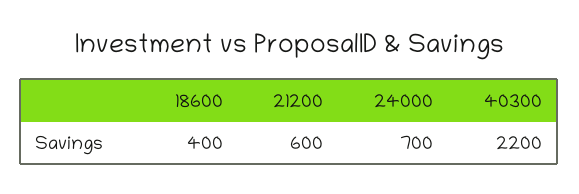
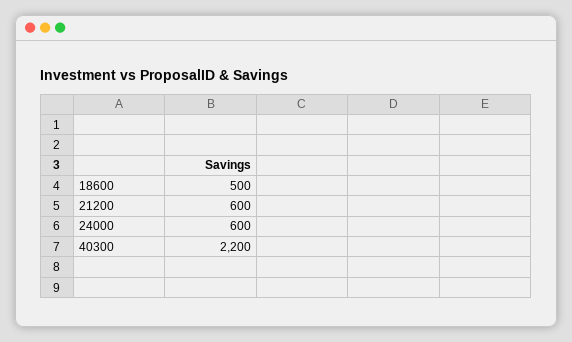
18600: 400 -> 500
24000: 700 -> 600

